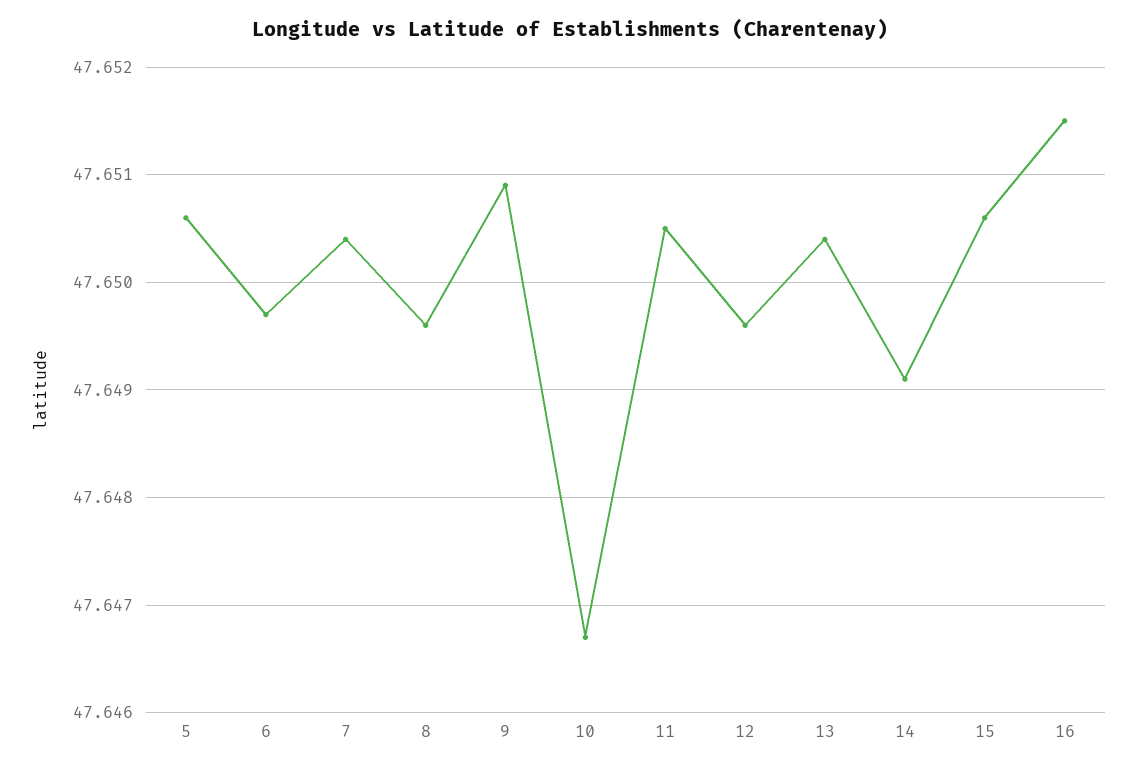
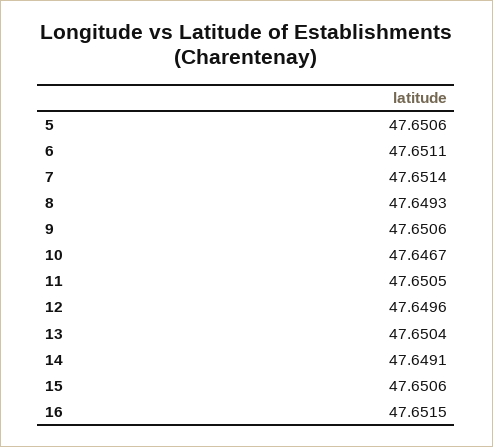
6: 47.6497 -> 47.6511
7: 47.6504 -> 47.6514
8: 47.6496 -> 47.6493
9: 47.6509 -> 47.6506

